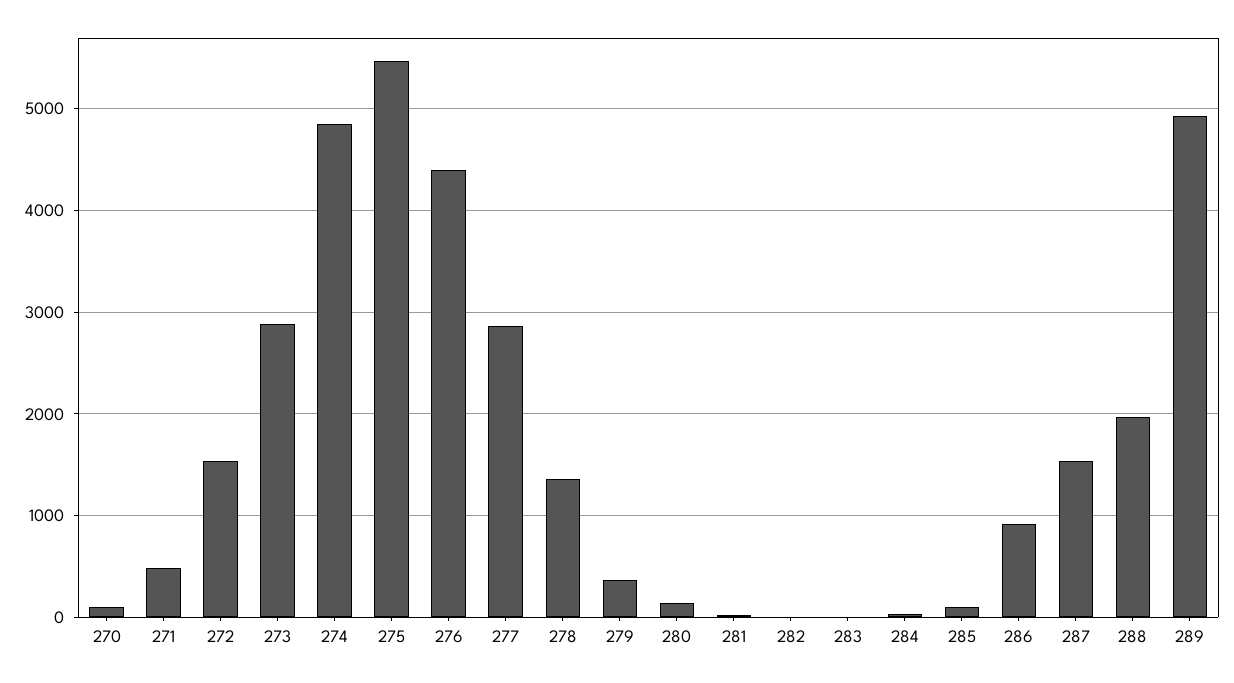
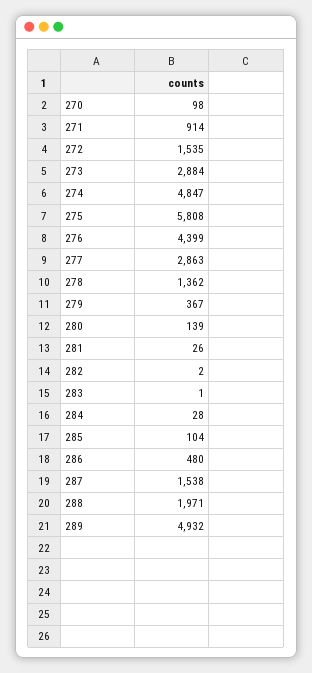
271: 500 -> 914
275: 5500 -> 5808
286: 900 -> 480

